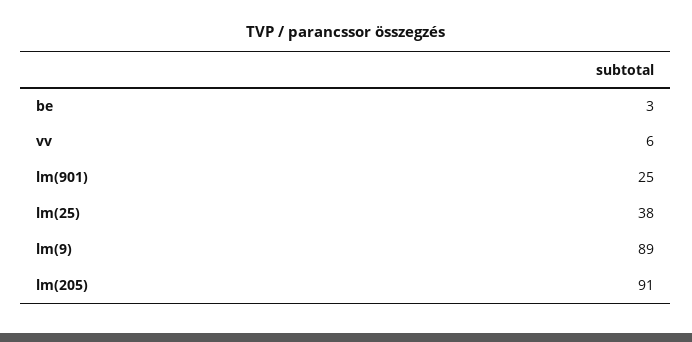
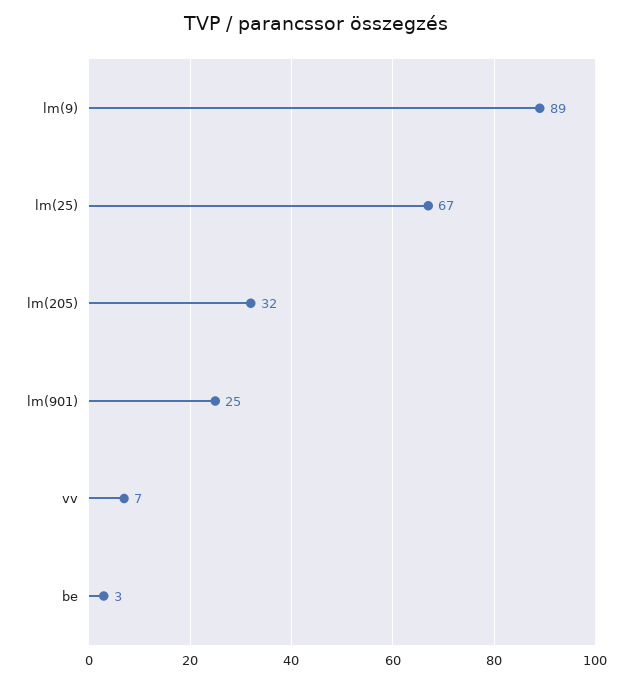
vv: 6 -> 7
lm(25): 38 -> 67
lm(205): 91 -> 32

